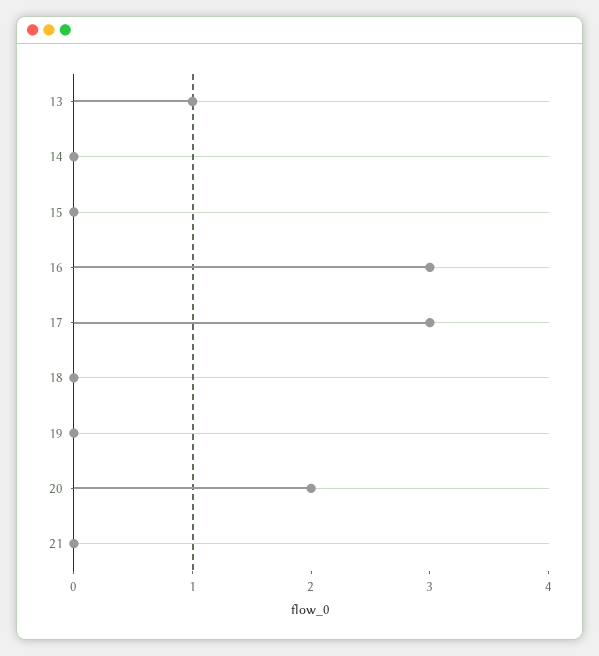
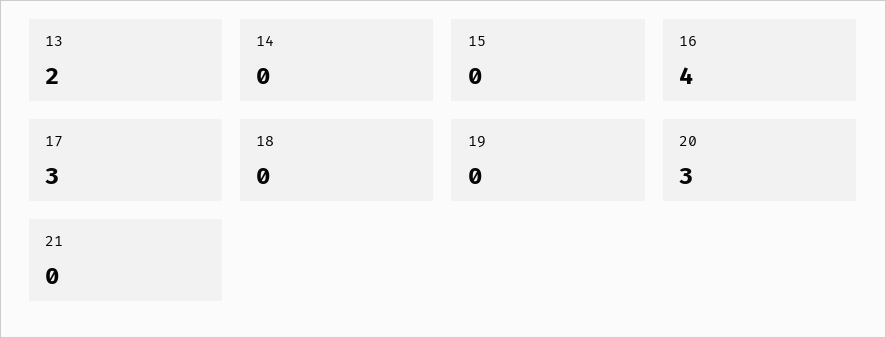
13: 1 -> 2
16: 3 -> 4
20: 2 -> 3

